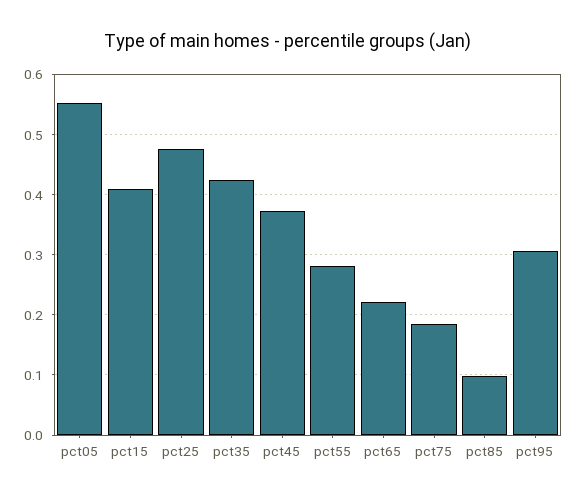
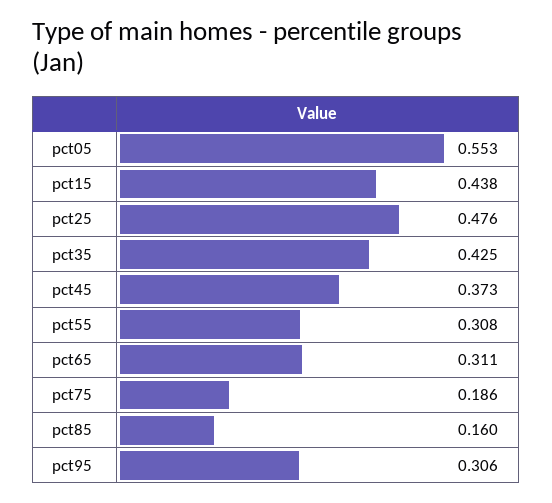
pct15: 0.41 -> 0.438
pct55: 0.28 -> 0.308
pct65: 0.22 -> 0.311
pct85: 0.1 -> 0.16

